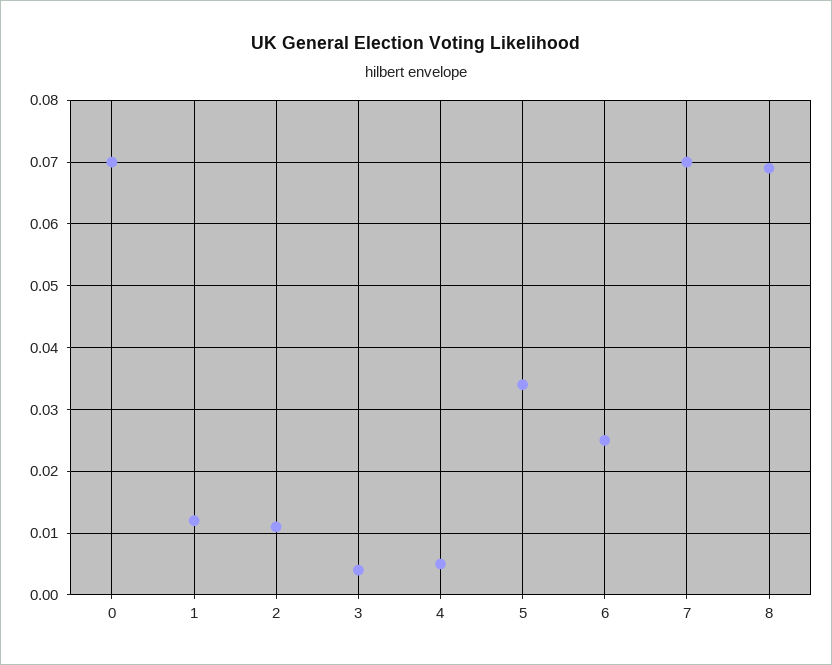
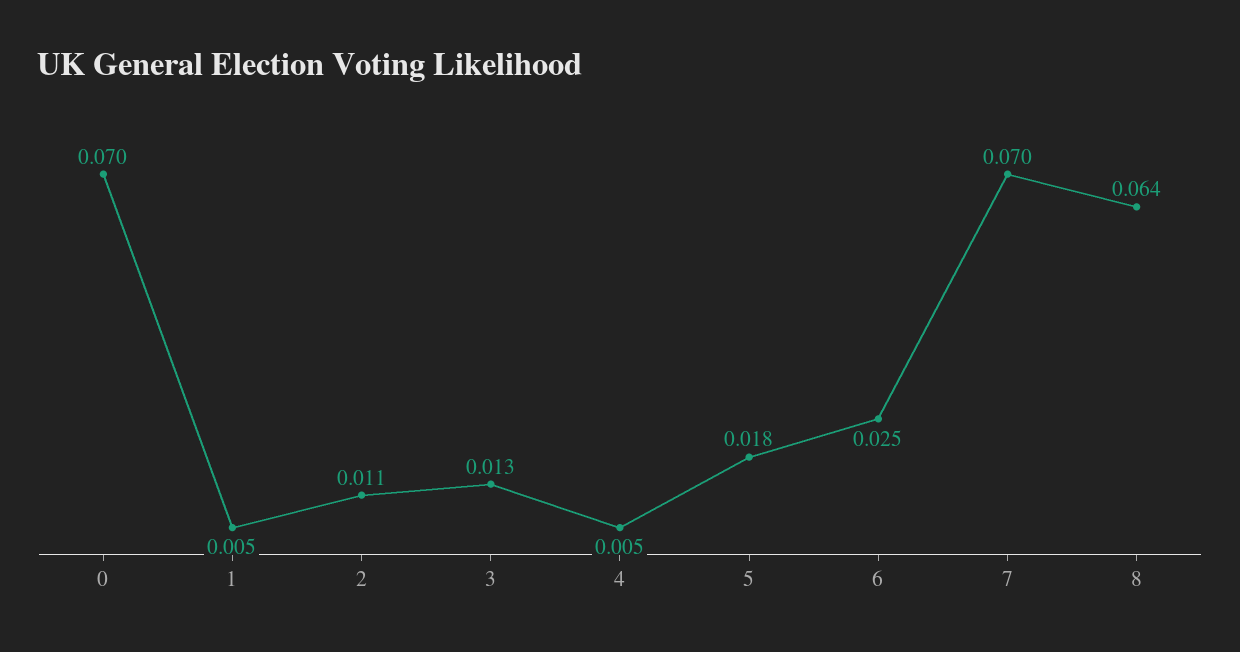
1: 0.012 -> 0.005
3: 0.004 -> 0.013
5: 0.034 -> 0.018
8: 0.069 -> 0.064

